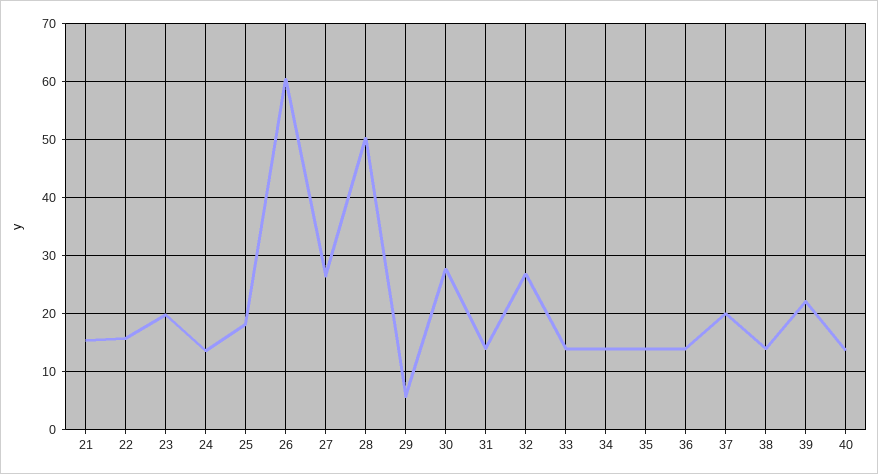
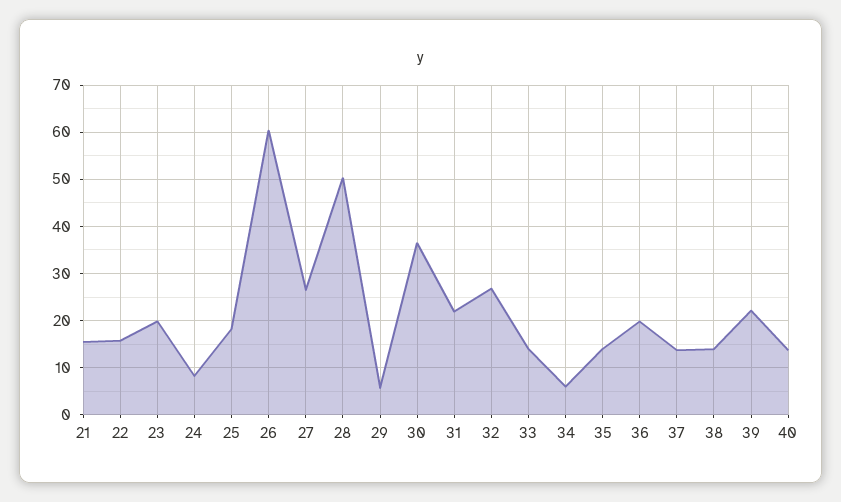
24: 14 -> 8
30: 28 -> 36
31: 14 -> 22
34: 14 -> 6
36: 14 -> 20
37: 20 -> 14

